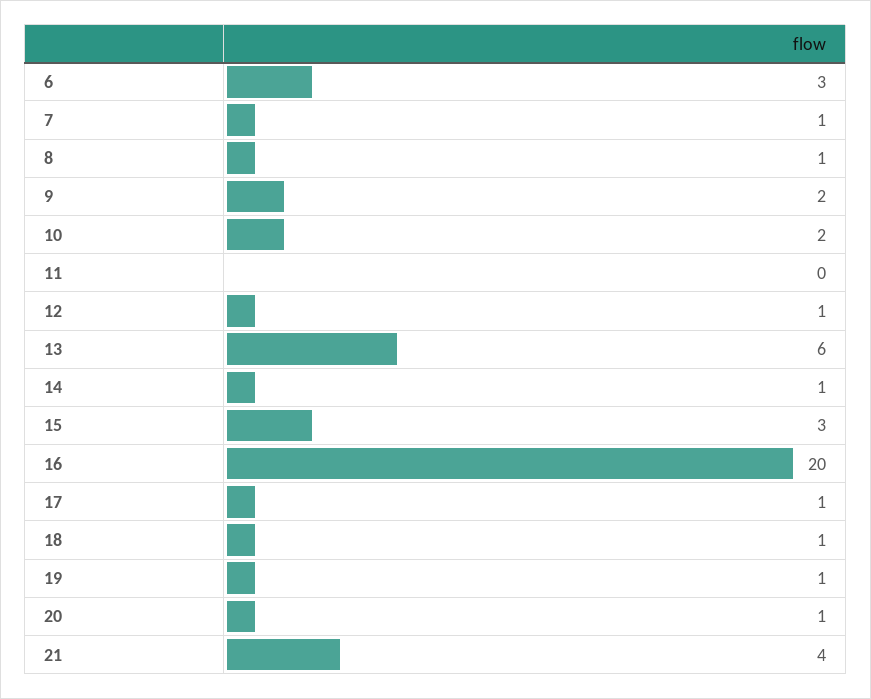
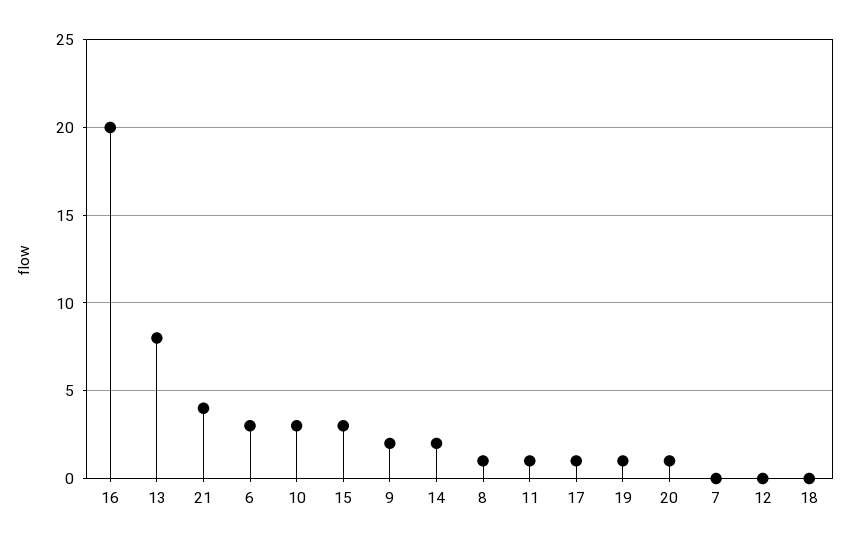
7: 1 -> 0
10: 2 -> 3
11: 0 -> 1
12: 1 -> 0
13: 6 -> 8
14: 1 -> 2
18: 1 -> 0

